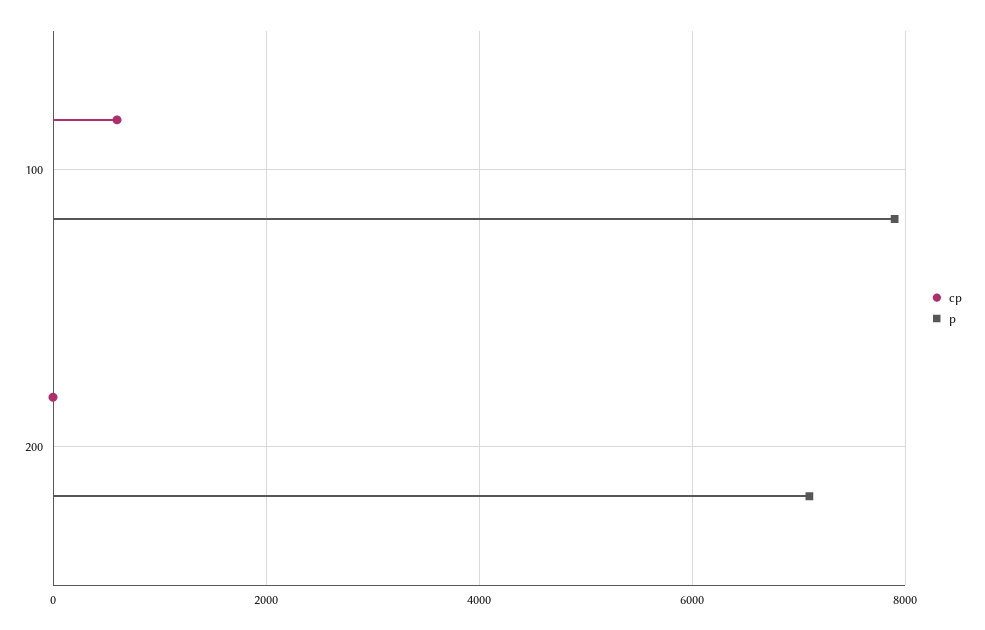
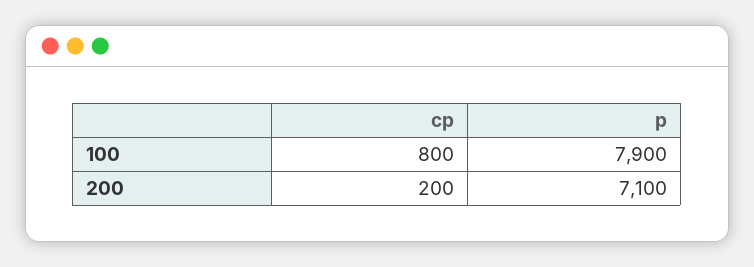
cp, 100: 600 -> 800
cp, 200: 0 -> 200

